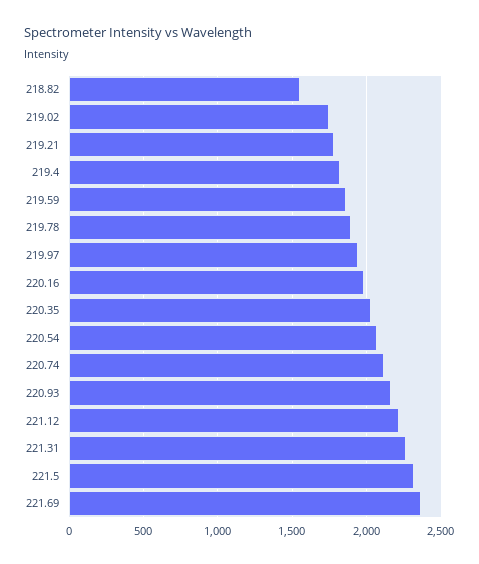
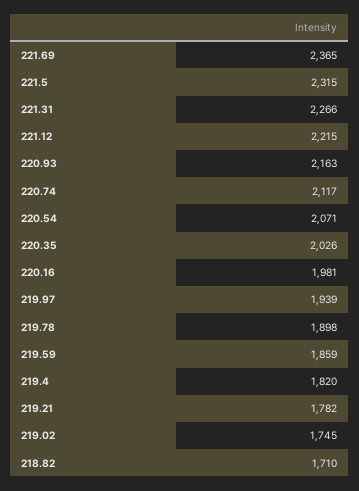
218.82: 1550 -> 1710

